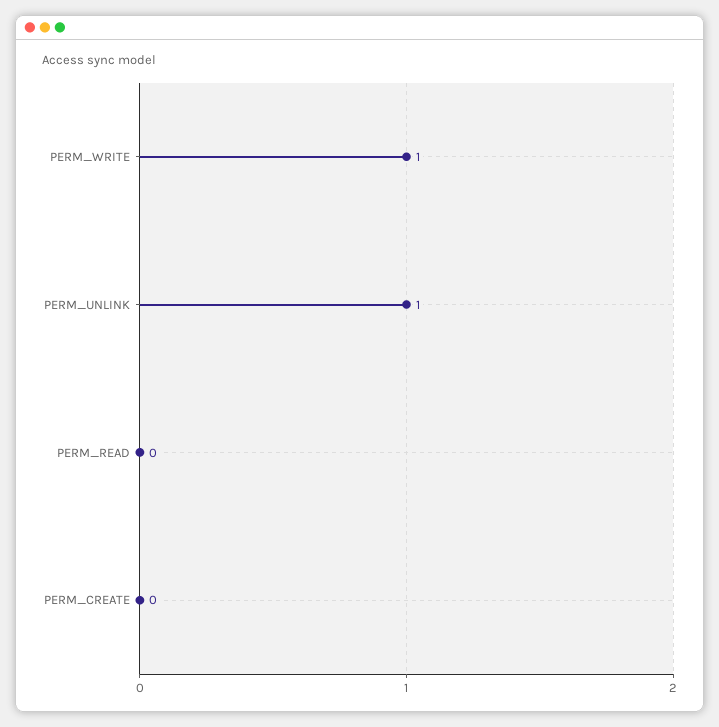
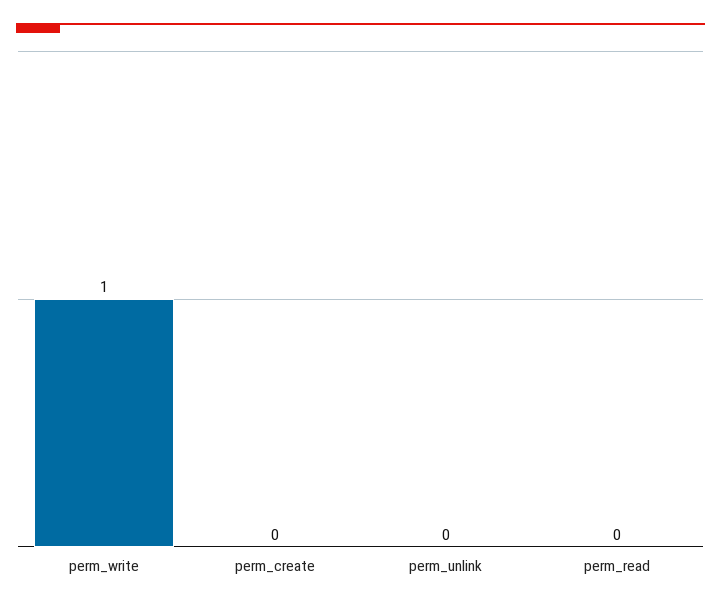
PERM_UNLINK: 1 -> 0

